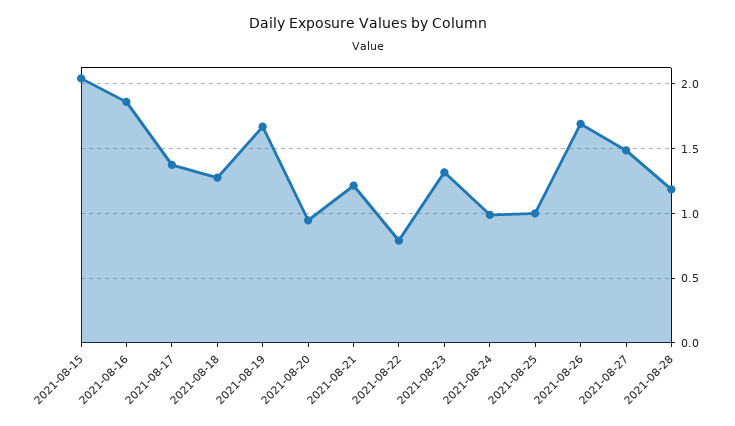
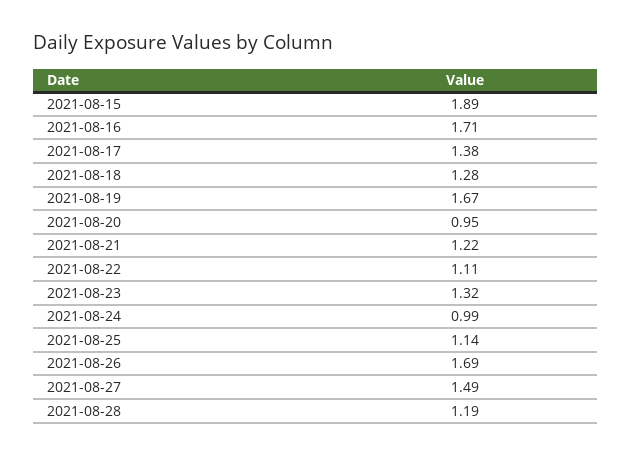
2021-08-15: 2.05 -> 1.89
2021-08-16: 1.85 -> 1.71
2021-08-22: 0.8 -> 1.11
2021-08-25: 1 -> 1.14

